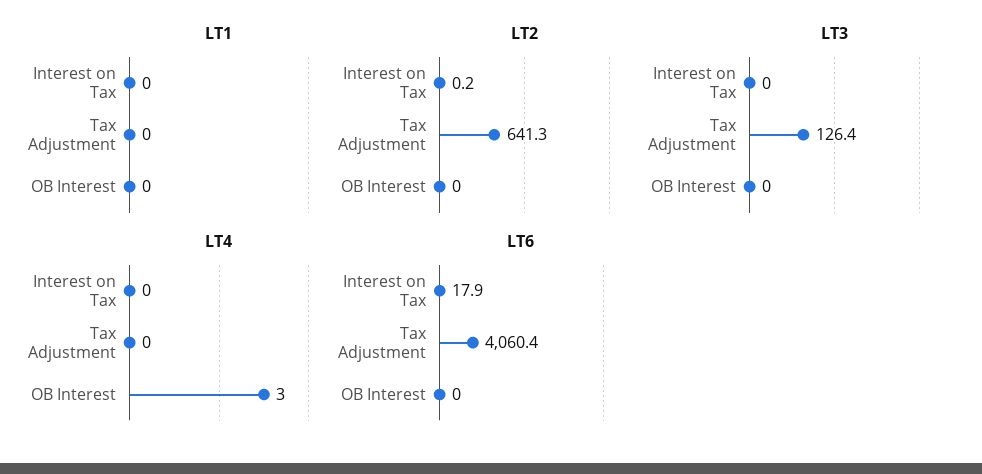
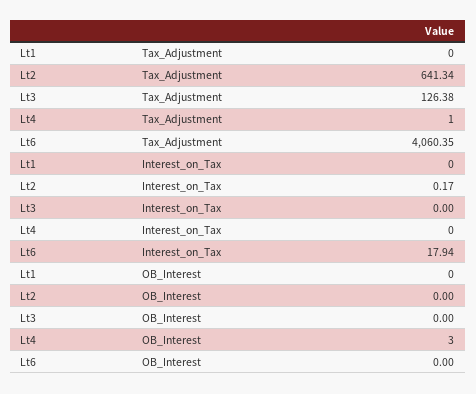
LT4, Tax Adjustment: 0 -> 1

